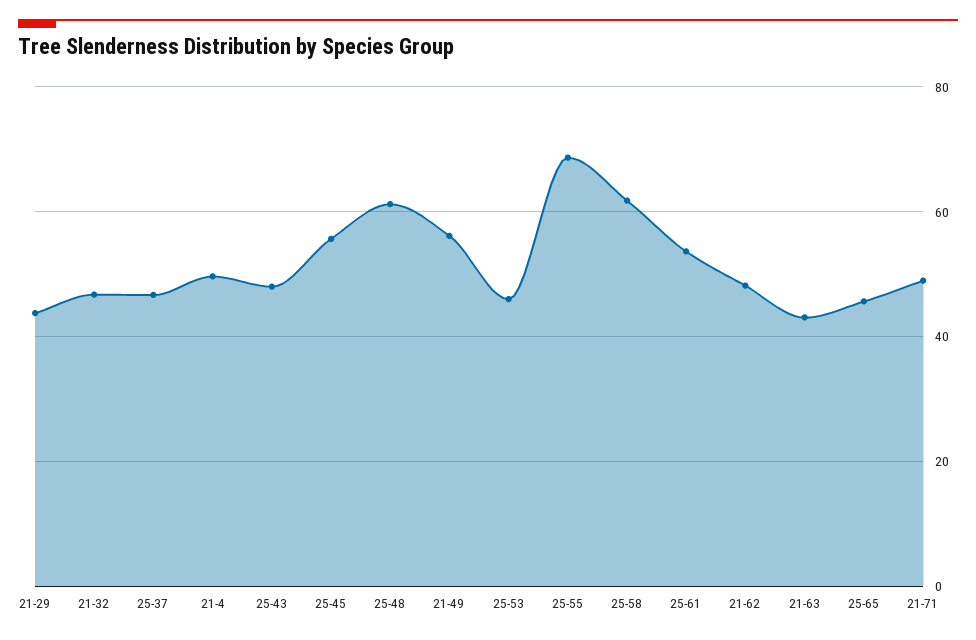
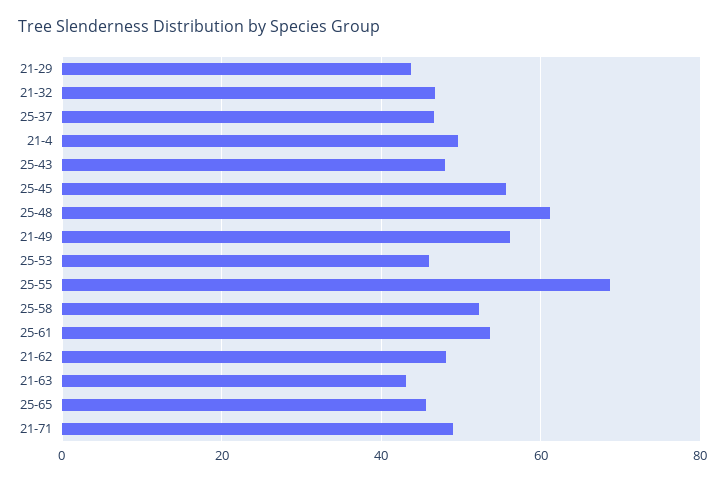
25-58: 62 -> 52

